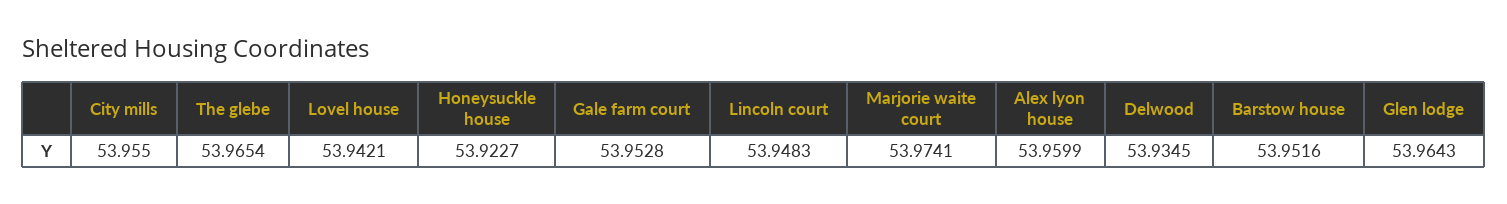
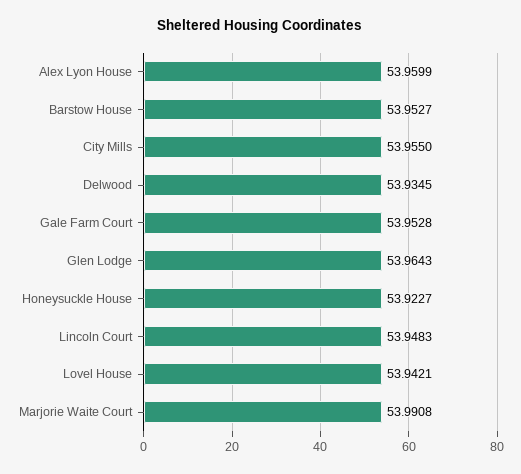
The glebe: 53.9654 -> none
Marjorie waite court: 53.9741 -> 53.9908
Barstow house: 53.9516 -> 53.9527

